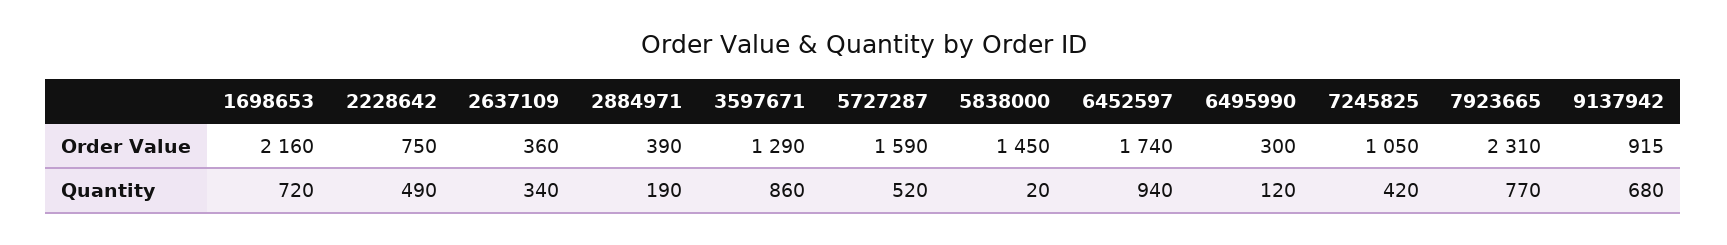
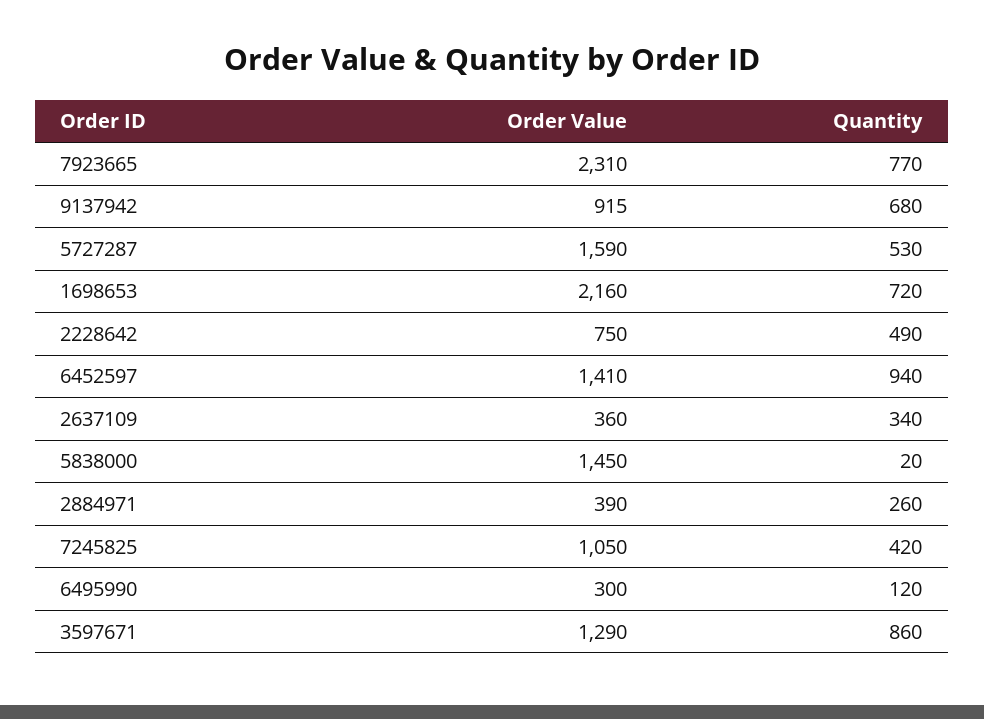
6452597, Order Value: 1740 -> 1410
2884971, Quantity: 190 -> 260
5727287, Quantity: 520 -> 530

